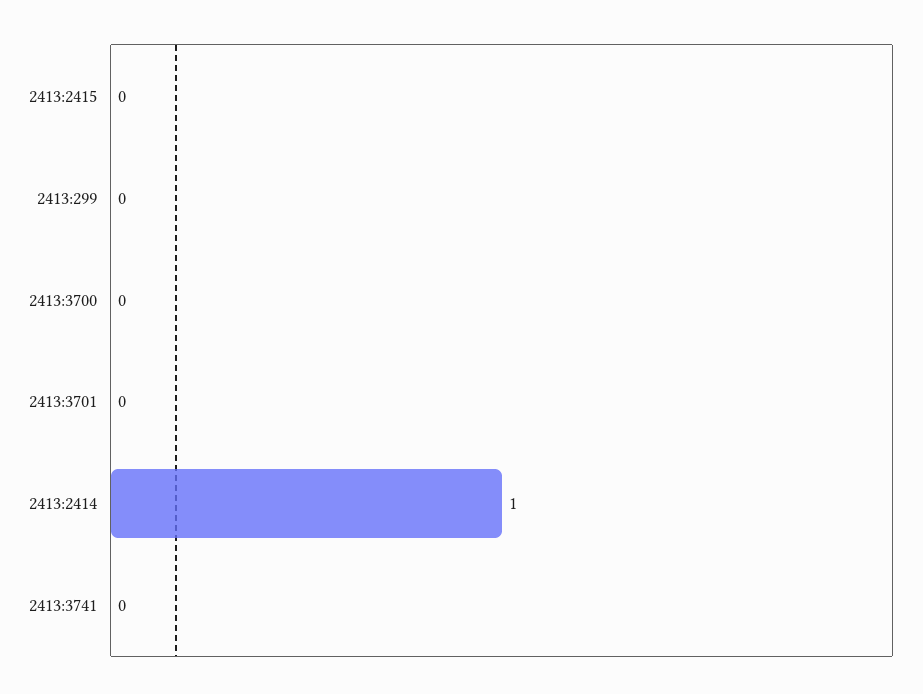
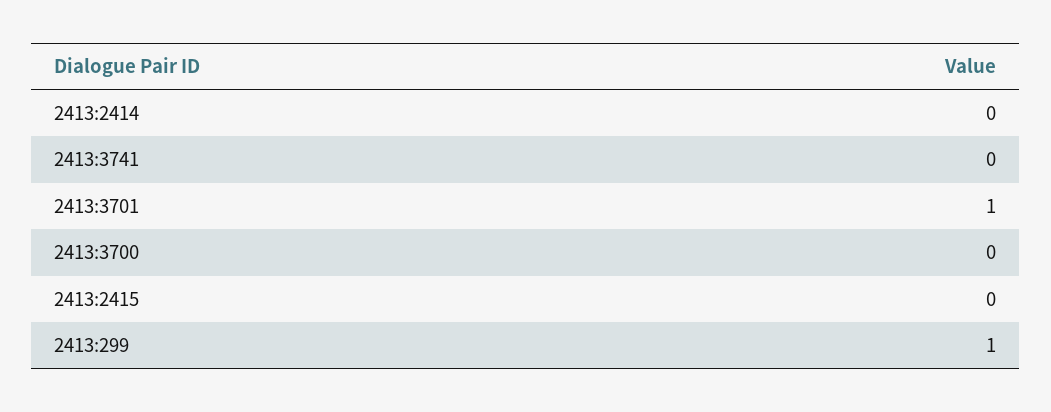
2413:299: 0 -> 1
2413:3701: 0 -> 1
2413:2414: 1 -> 0

